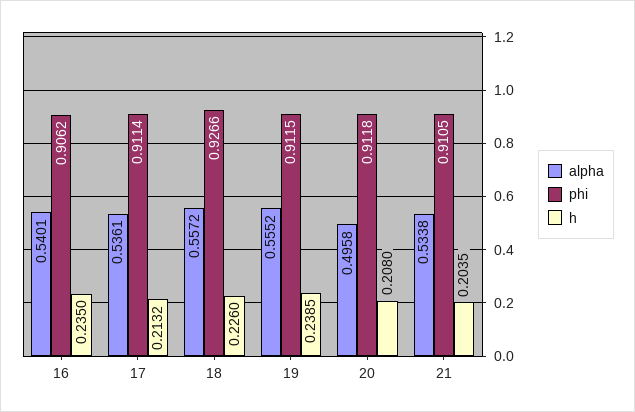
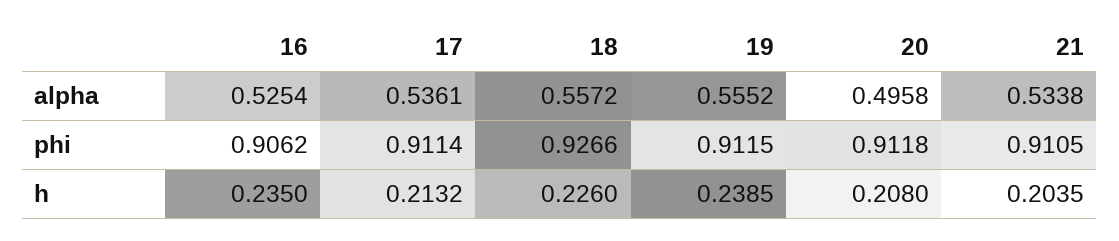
alpha, 16: 0.5401 -> 0.5254

